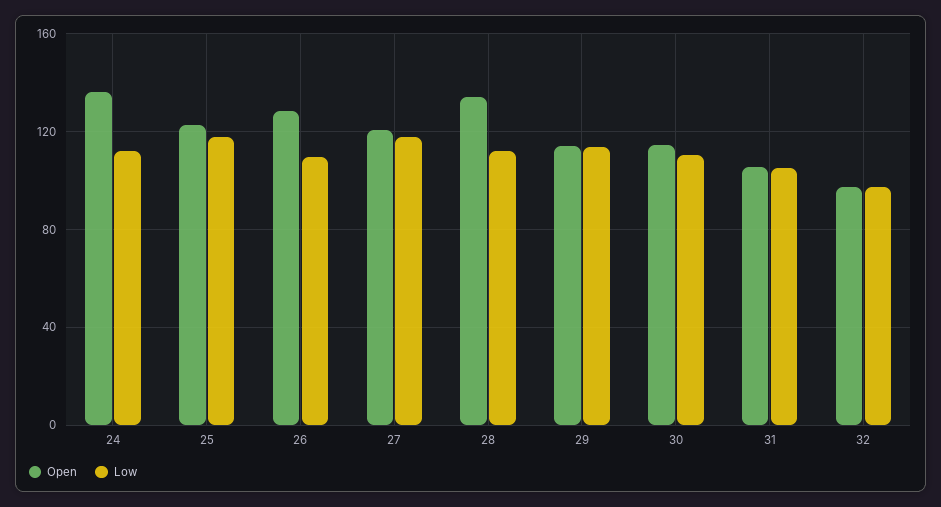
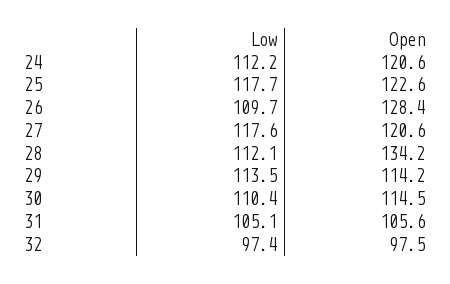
Open, 24: 135 -> 120.6

